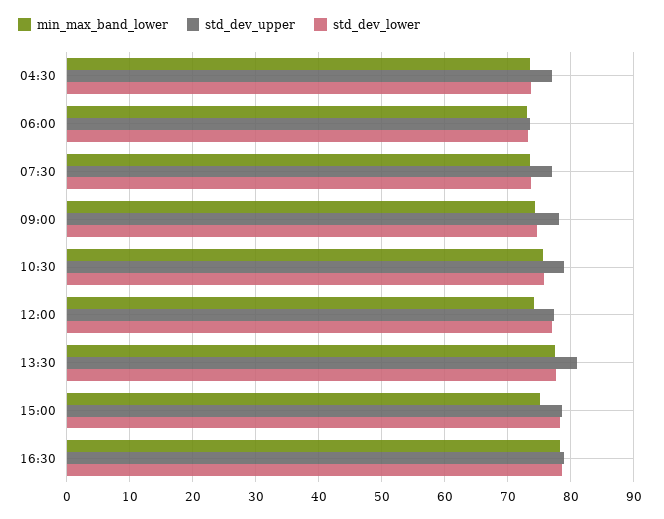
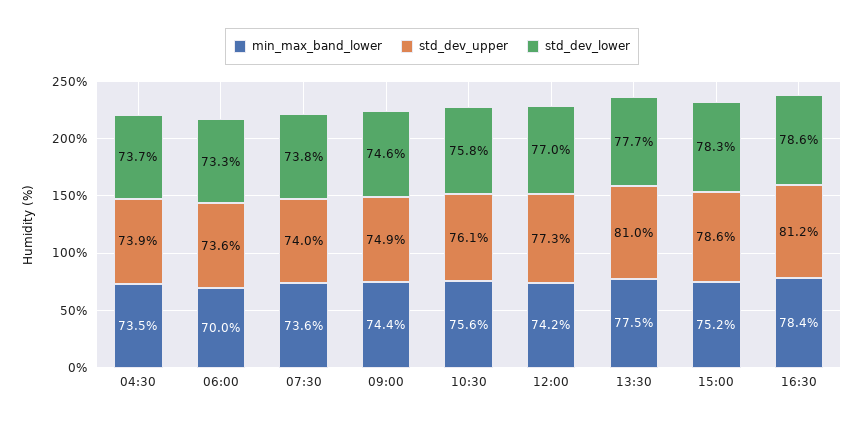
std_dev_upper, 04:30: 77 -> 73.9
min_max_band_lower, 06:00: 73 -> 70
std_dev_upper, 07:30: 77 -> 74
std_dev_upper, 09:00: 78 -> 74.9
std_dev_upper, 10:30: 79 -> 76.1
std_dev_upper, 16:30: 79 -> 81.2

